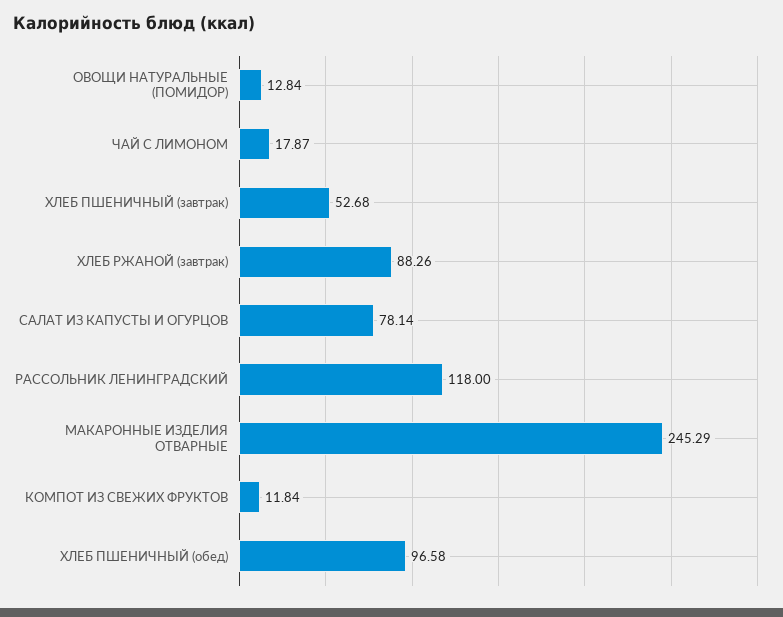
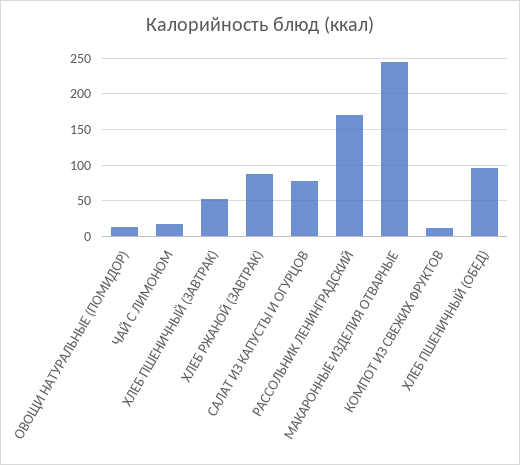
РАССОЛЬНИК ЛЕНИНГРАДСКИЙ: 118 -> 170

